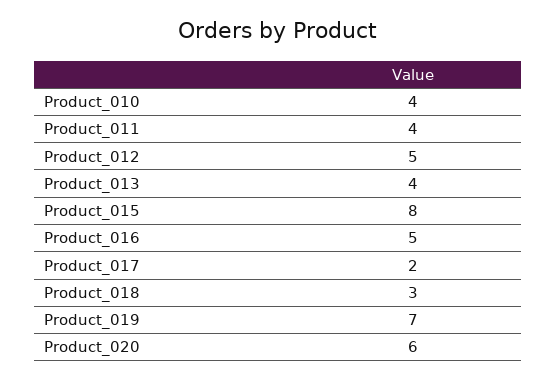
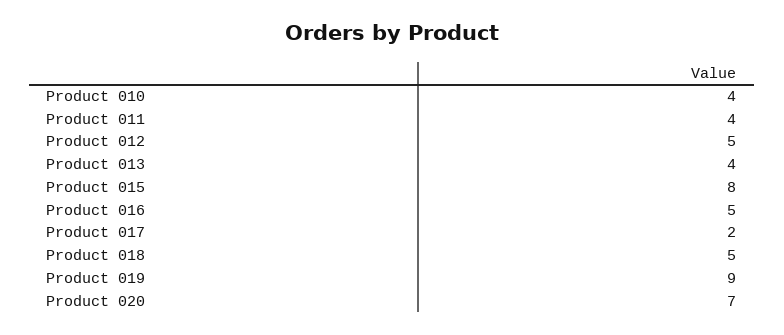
Product_018: 3 -> 5
Product_019: 7 -> 9
Product_020: 6 -> 7

